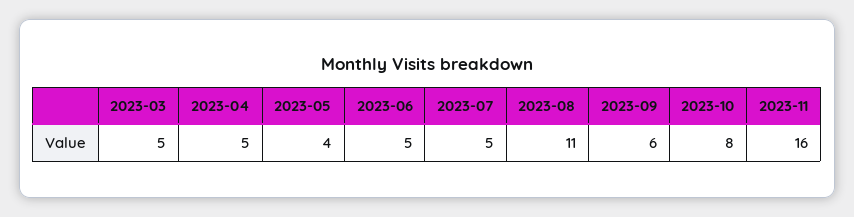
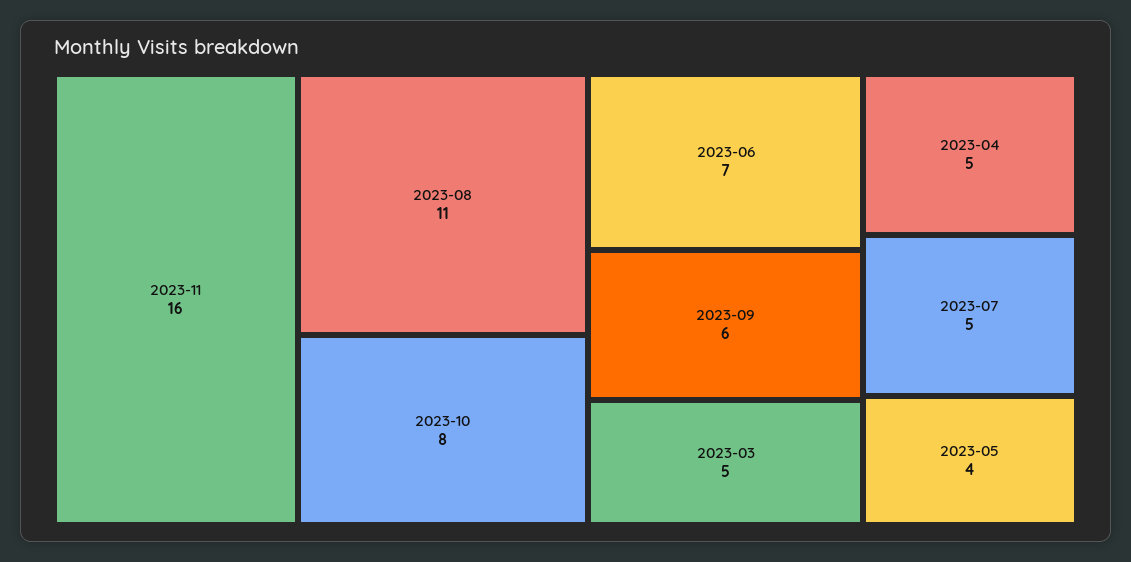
2023-06: 5 -> 7

